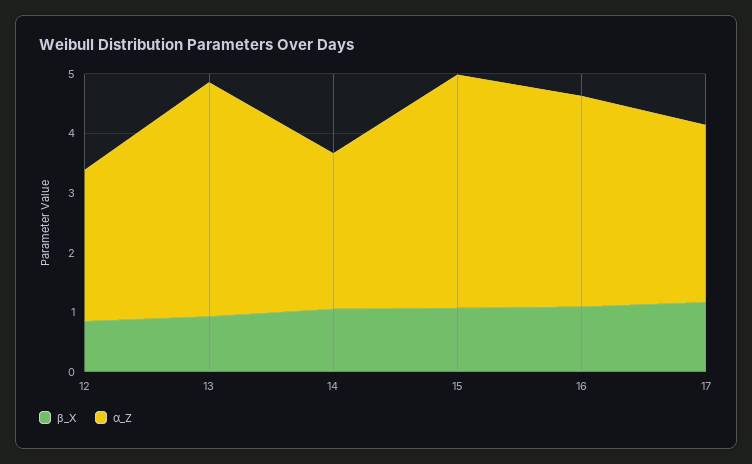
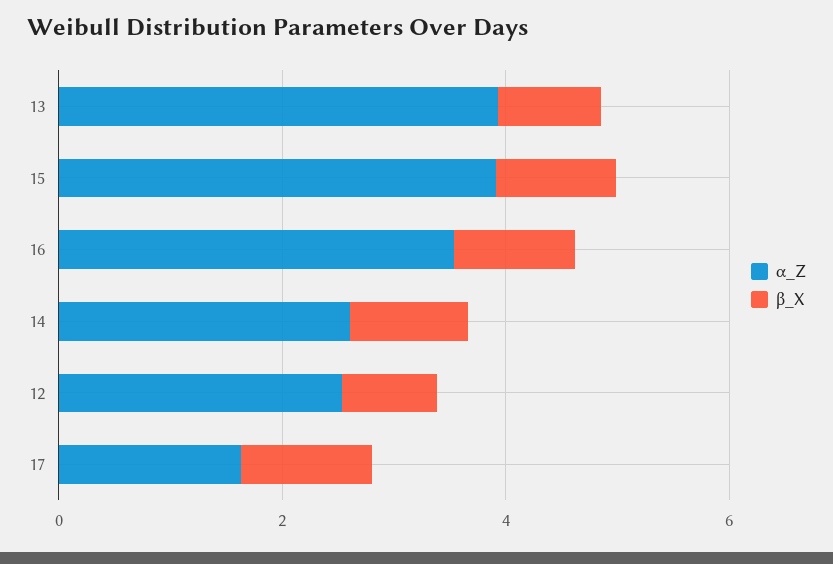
α_Z, 17: 3 -> 1.5

